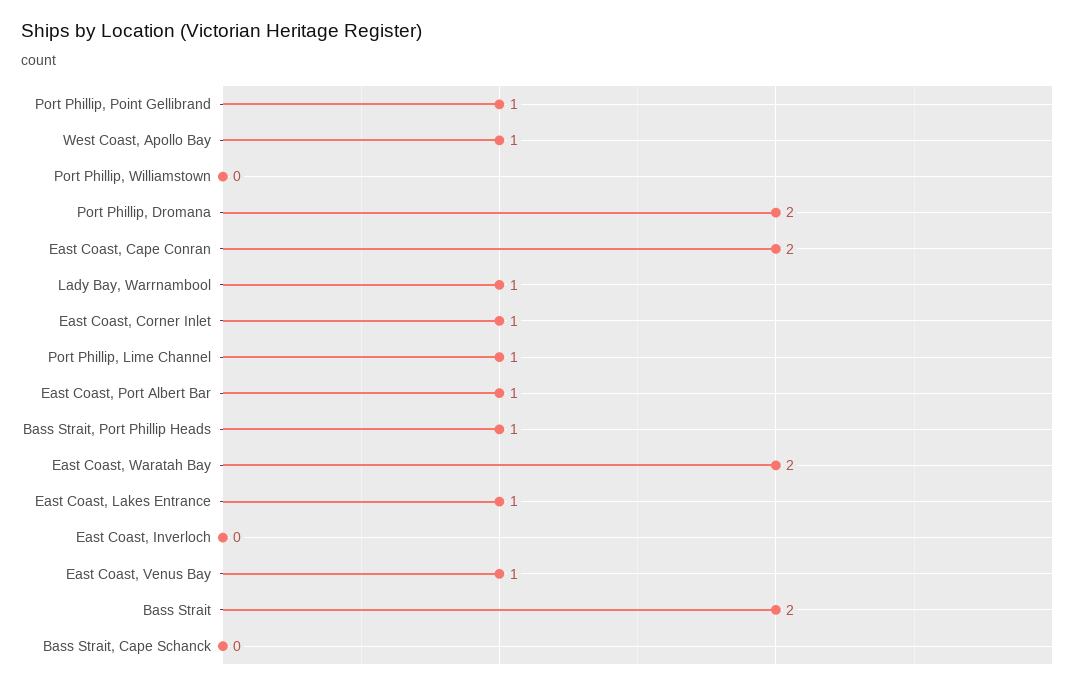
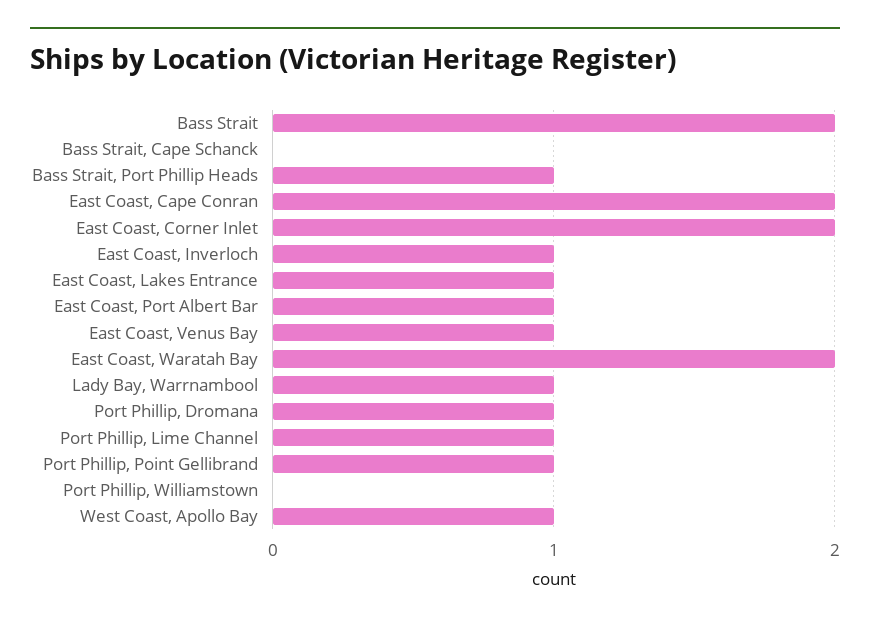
Port Phillip, Dromana: 2 -> 1
East Coast, Corner Inlet: 1 -> 2
East Coast, Inverloch: 0 -> 1

